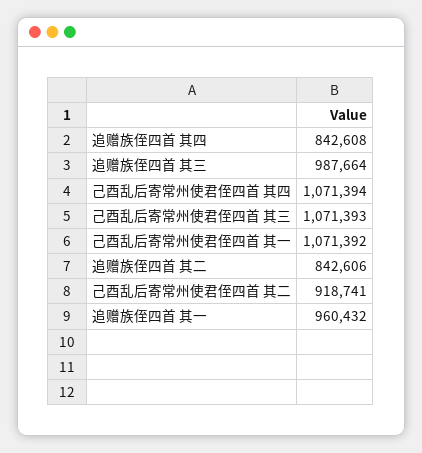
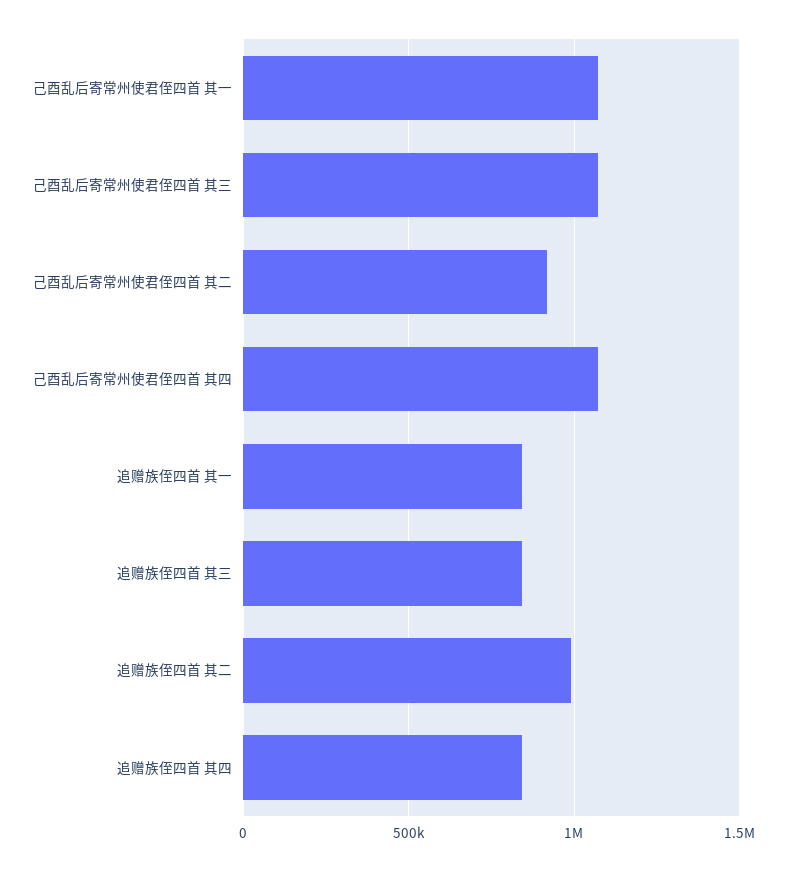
追赠族侄四首 其三: 987664 -> 850000
追赠族侄四首 其二: 842606 -> 1000000
追赠族侄四首 其一: 960432 -> 850000

